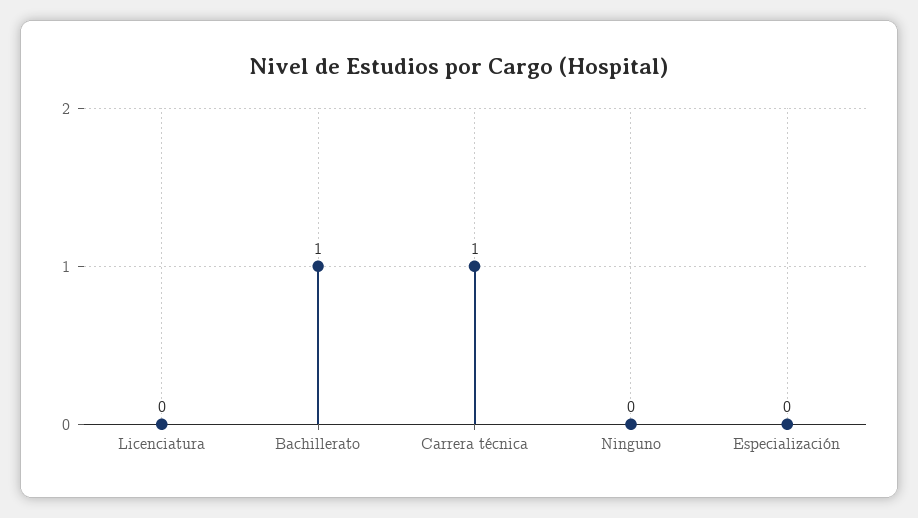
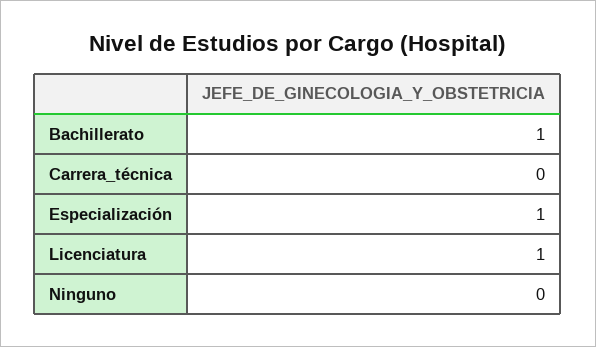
Licenciatura: 0 -> 1
Carrera técnica: 1 -> 0
Especialización: 0 -> 1

